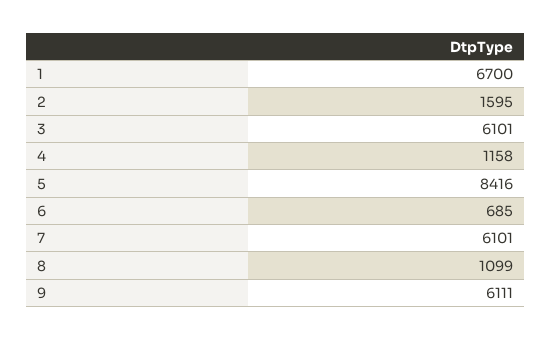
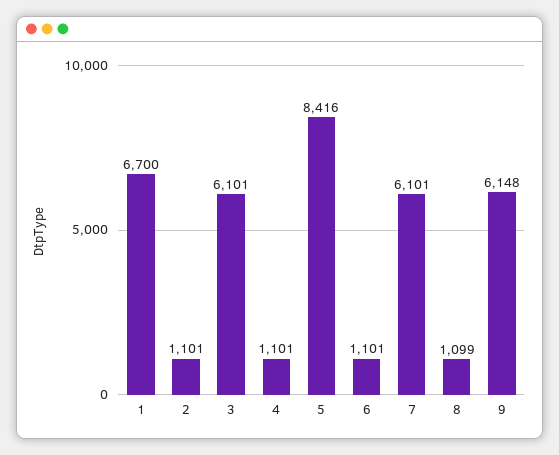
2: 1595 -> 1101
4: 1158 -> 1101
6: 685 -> 1101
9: 6111 -> 6148

